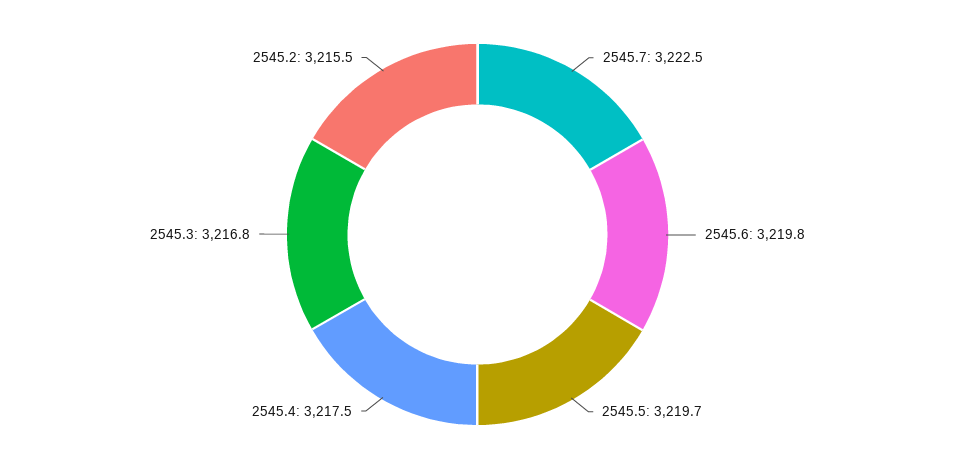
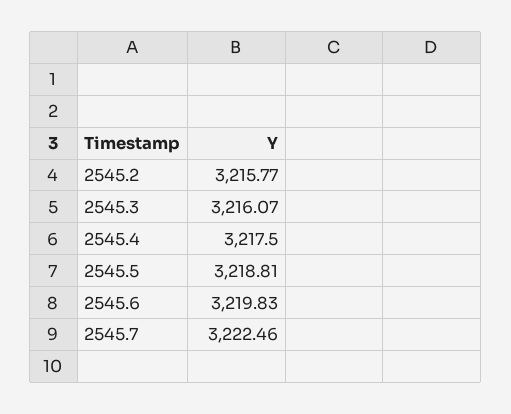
2545.5: 3219.7 -> 3218.81
2545.3: 3216.8 -> 3216.07
2545.2: 3215.5 -> 3215.77

